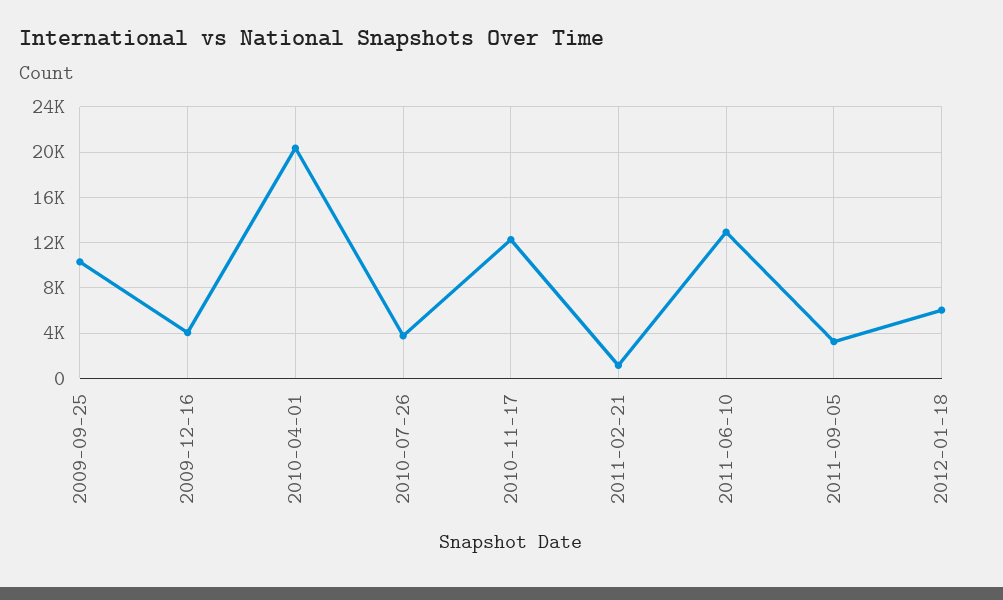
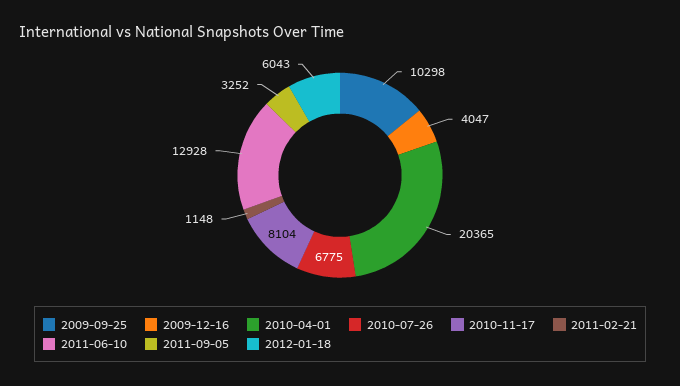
2010-07-26: 4000 -> 6775
2010-11-17: 12000 -> 8104

